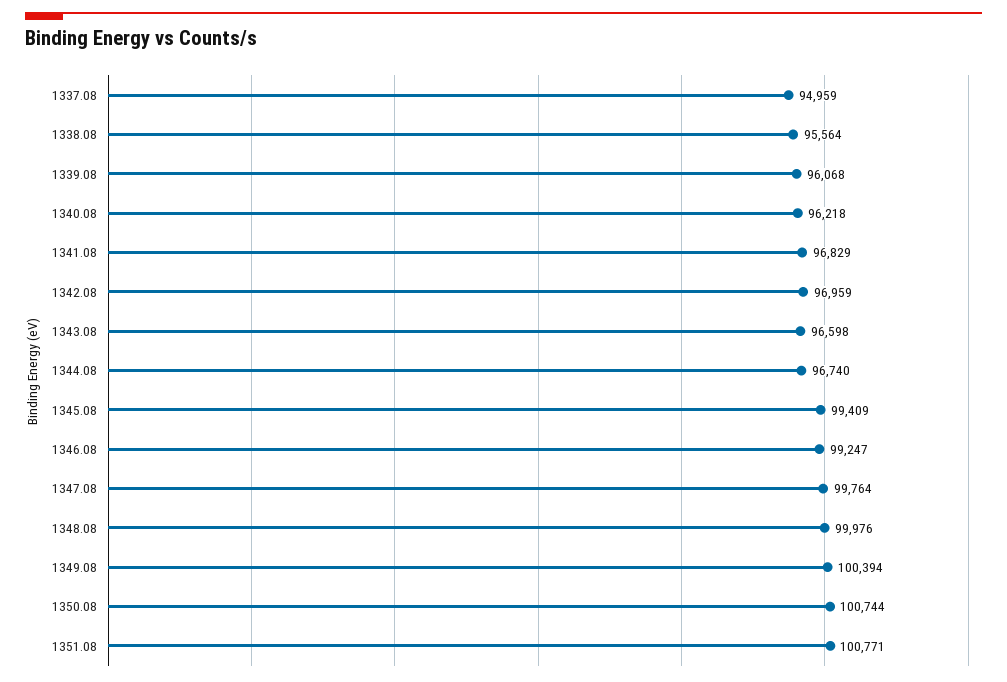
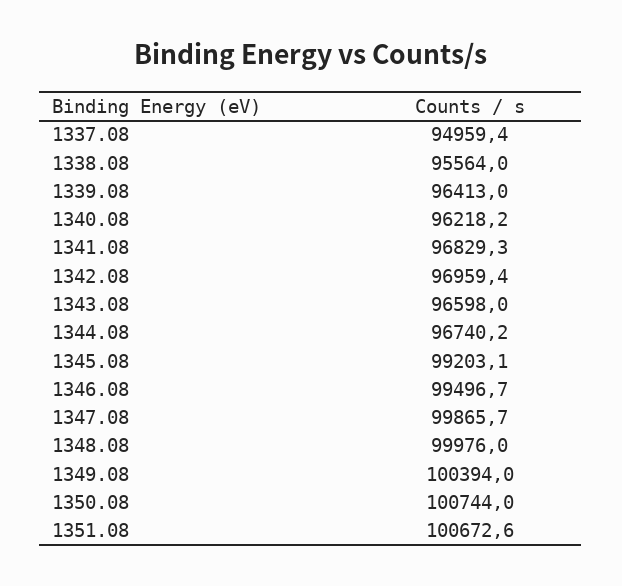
1339.08: 96068 -> 96413
1345.08: 99409 -> 99203.1
1346.08: 99247 -> 99496.7
1347.08: 99764 -> 99865.7
1351.08: 100771 -> 100672.6

